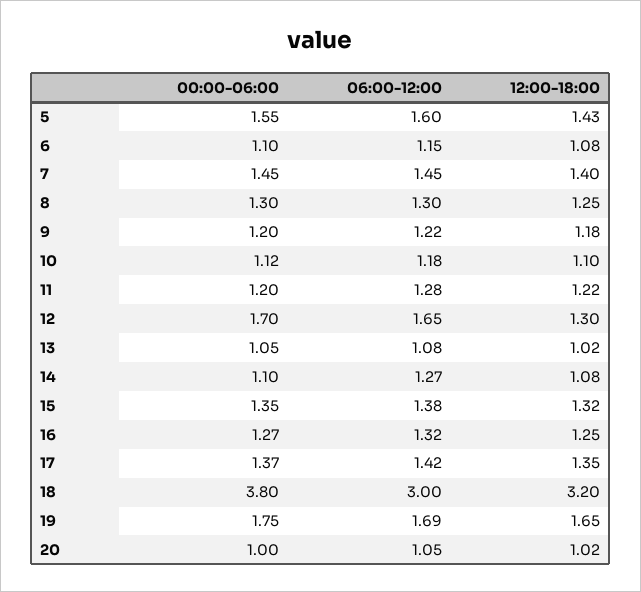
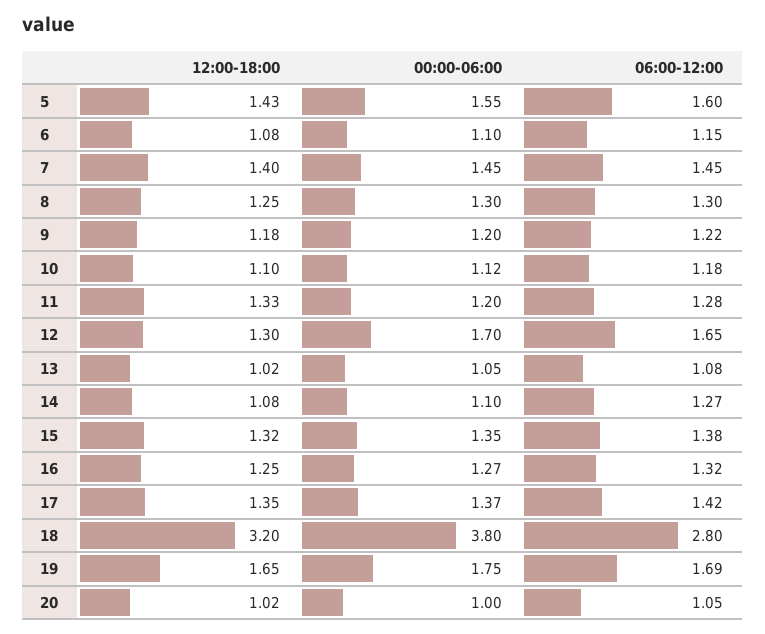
12:00-18:00, 11: 1.22 -> 1.33
06:00-12:00, 18: 3 -> 2.8

